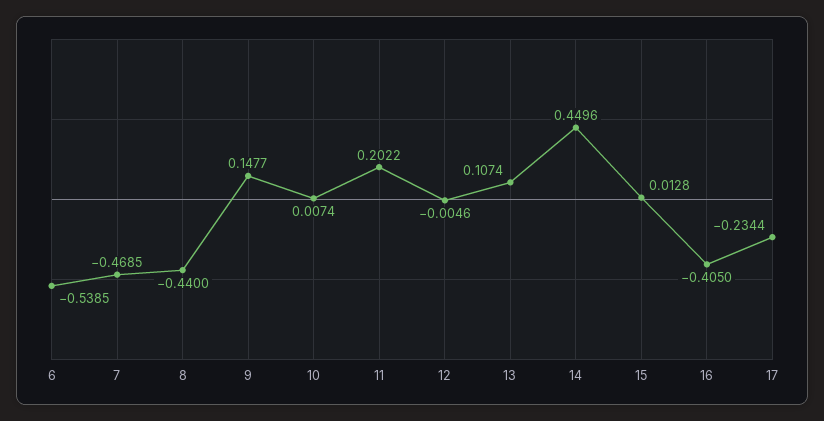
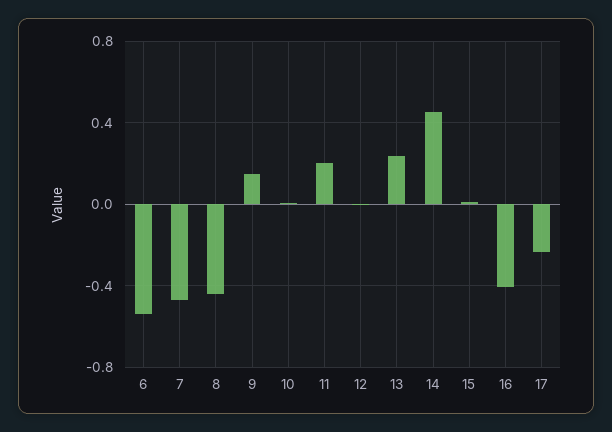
13: 0.1074 -> 0.25

